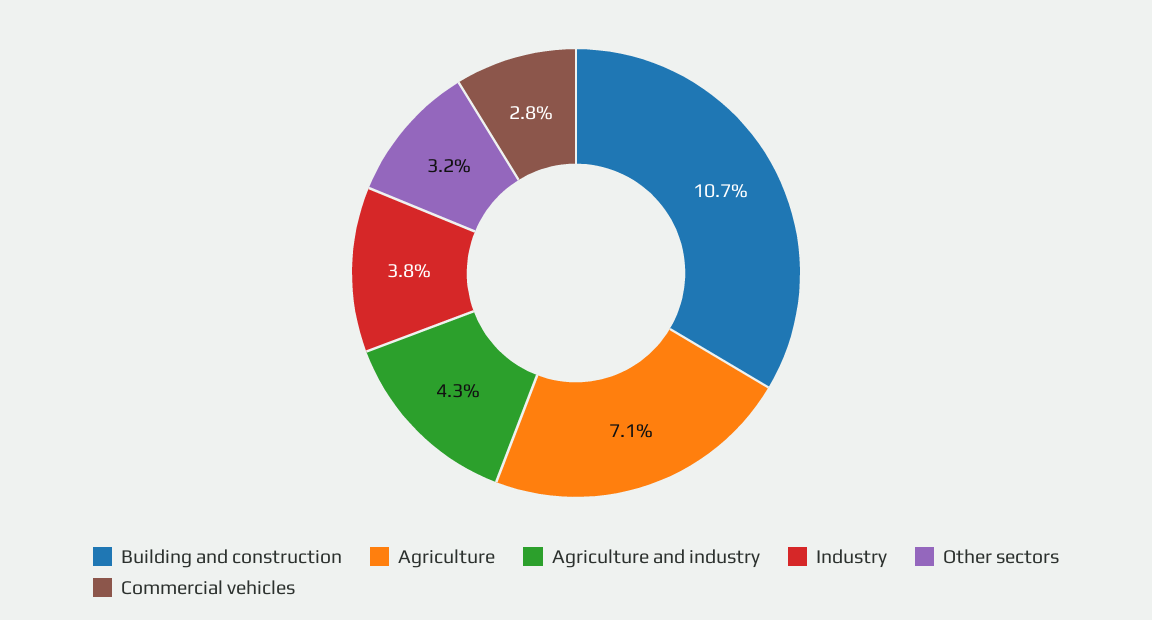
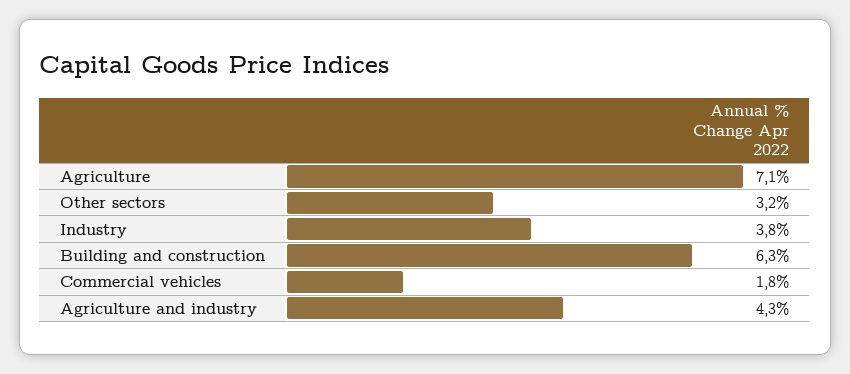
Building and construction: 10.7 -> 6.3
Commercial vehicles: 2.8 -> 1.8

